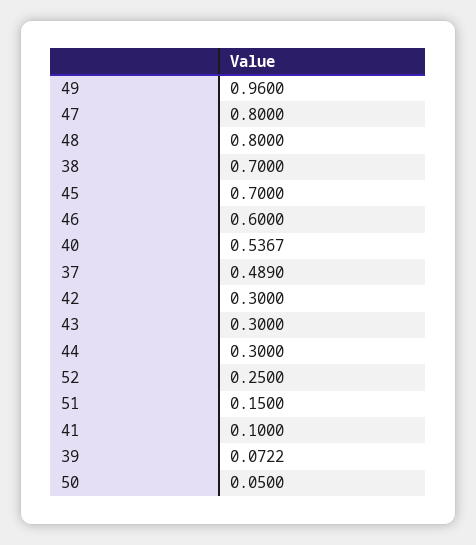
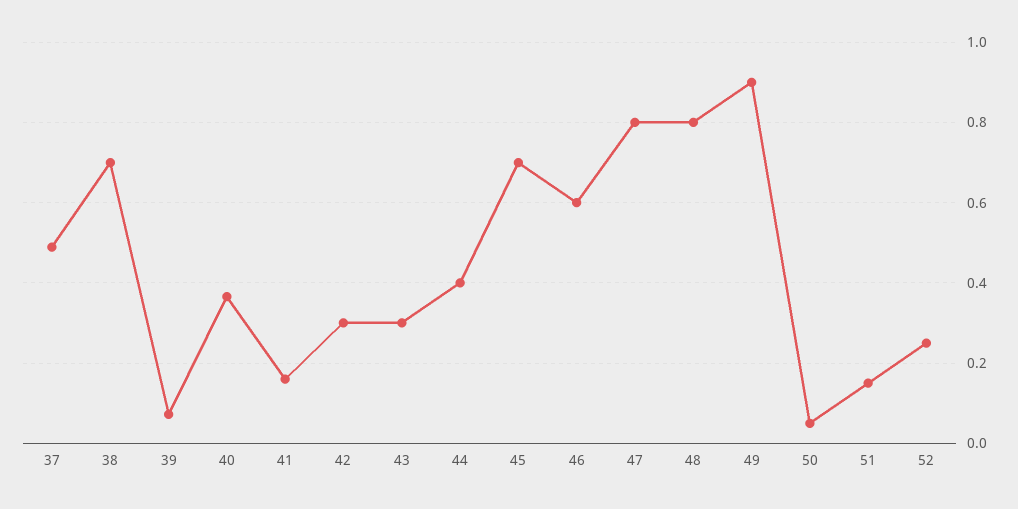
49: 0.96 -> 0.9
40: 0.5367 -> 0.36
44: 0.3 -> 0.4
41: 0.1 -> 0.16

